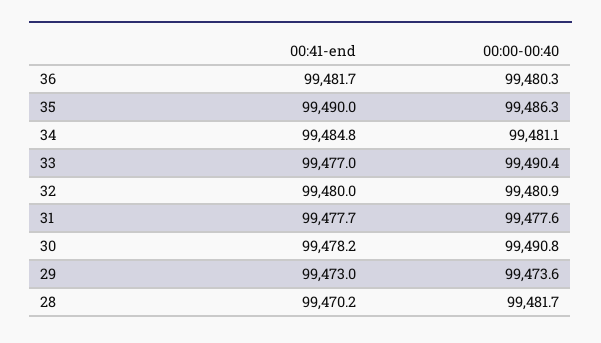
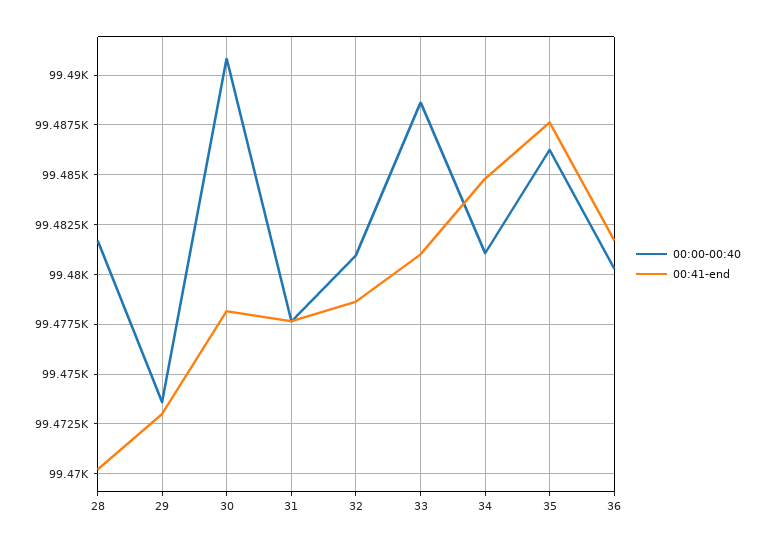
00:41-end, 35: 99490 -> 99487.5
00:41-end, 33: 99477 -> 99481
00:00-00:40, 33: 99490.4 -> 99488.5
00:41-end, 32: 99480 -> 99478.5

